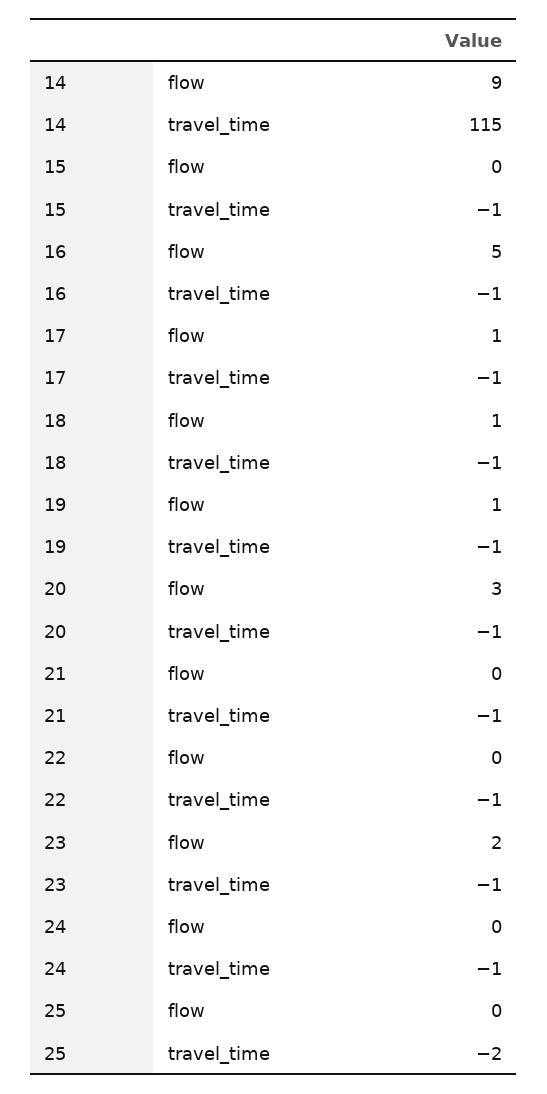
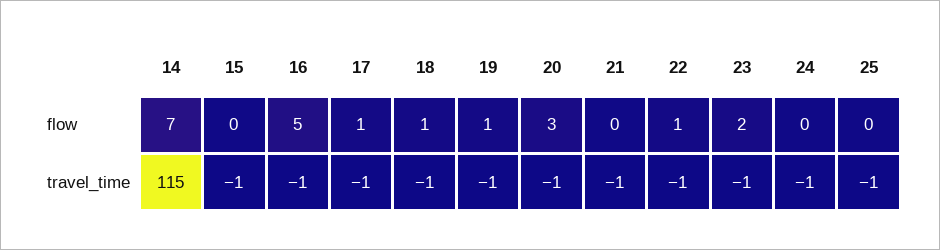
14, flow: 9 -> 7
22, flow: 0 -> 1
25, travel_time: -2 -> -1

